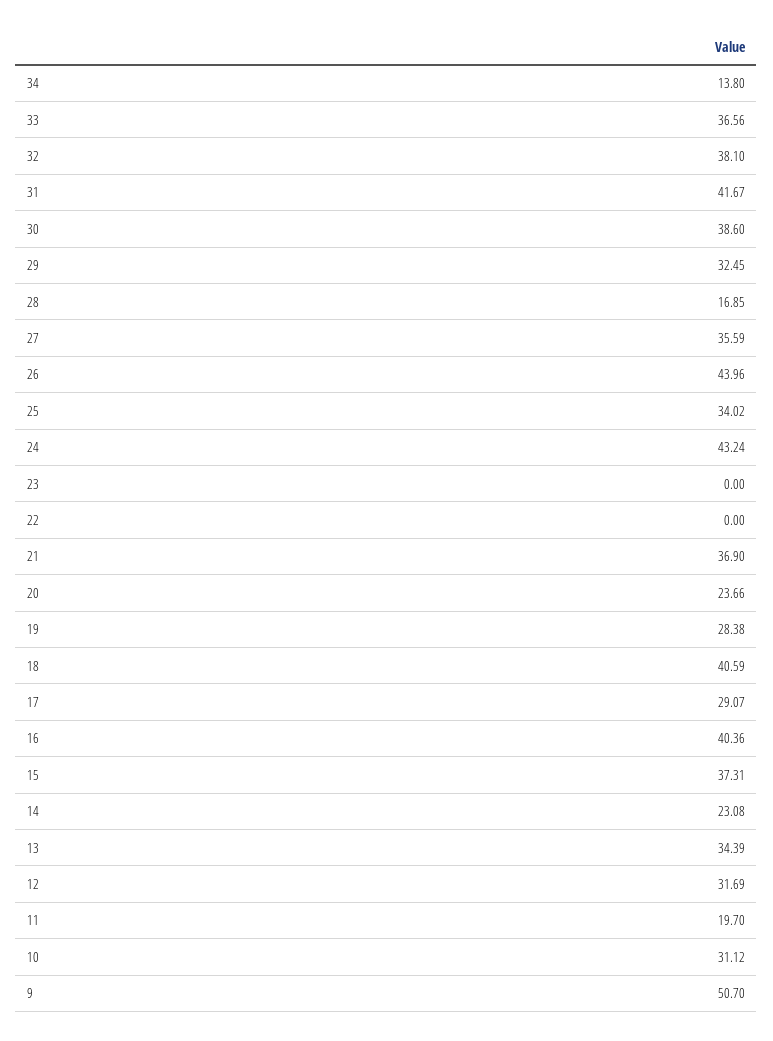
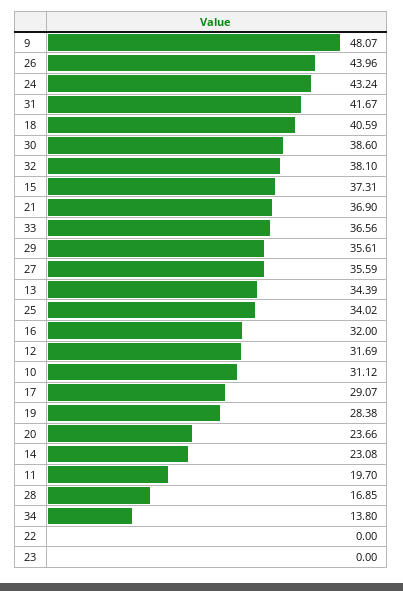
29: 32.45 -> 35.61
16: 40.36 -> 32
9: 50.7 -> 48.07

